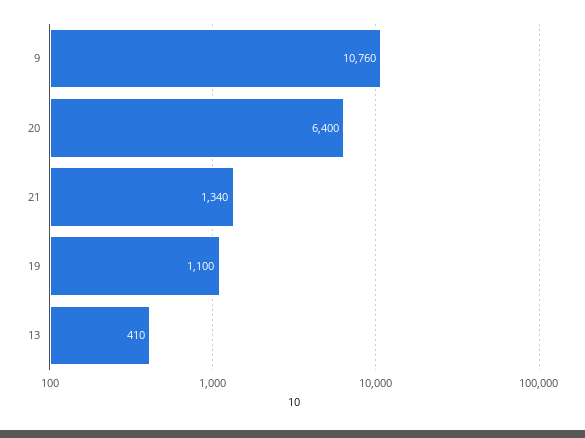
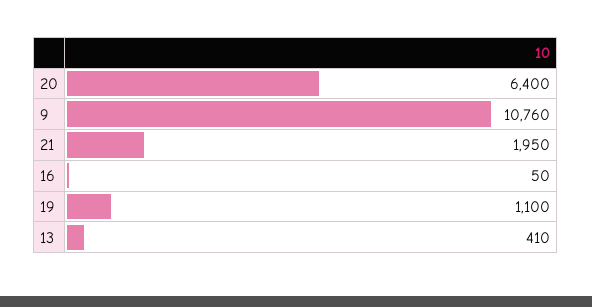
21: 1340 -> 1950
16: none -> 50

